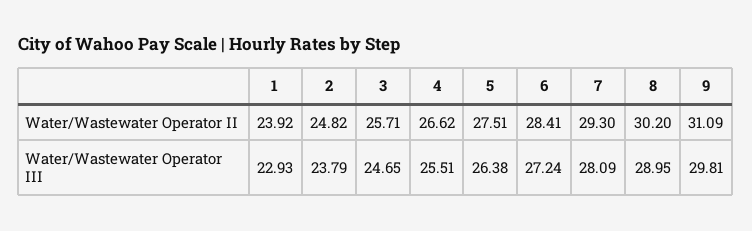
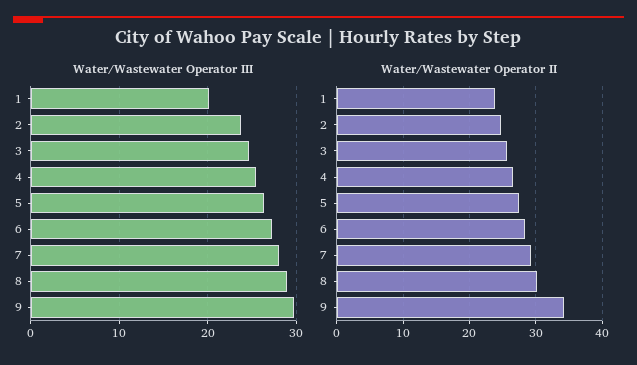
Water/Wastewater Operator II, 9: 31.09 -> 34
Water/Wastewater Operator III, 1: 22.93 -> 20

